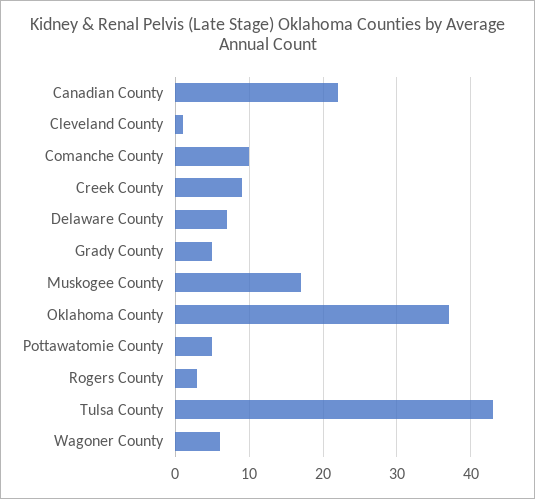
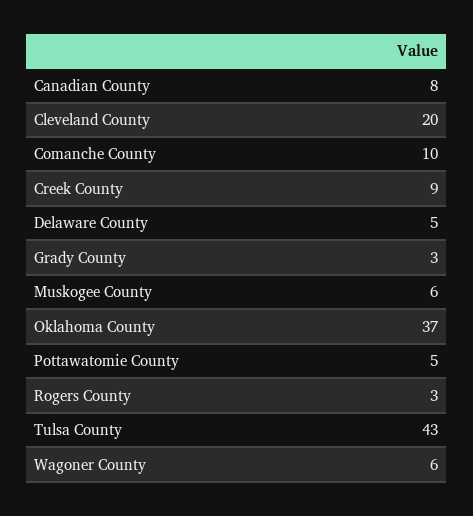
Canadian County: 22 -> 8
Cleveland County: 1 -> 20
Delaware County: 7 -> 5
Grady County: 5 -> 3
Muskogee County: 17 -> 6

